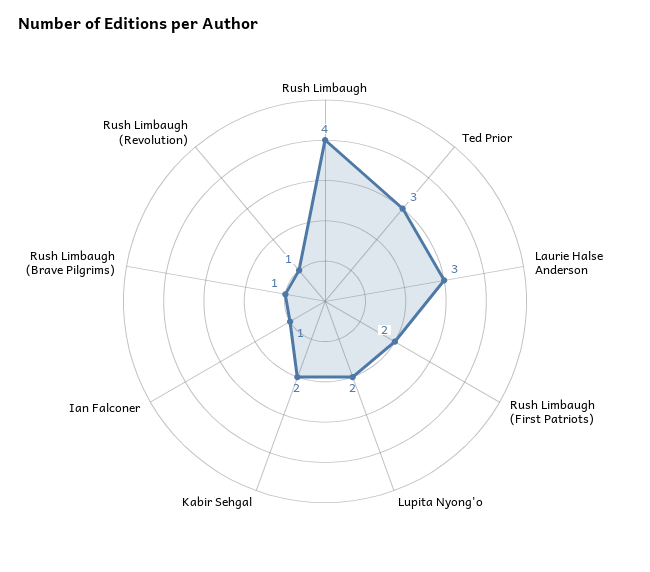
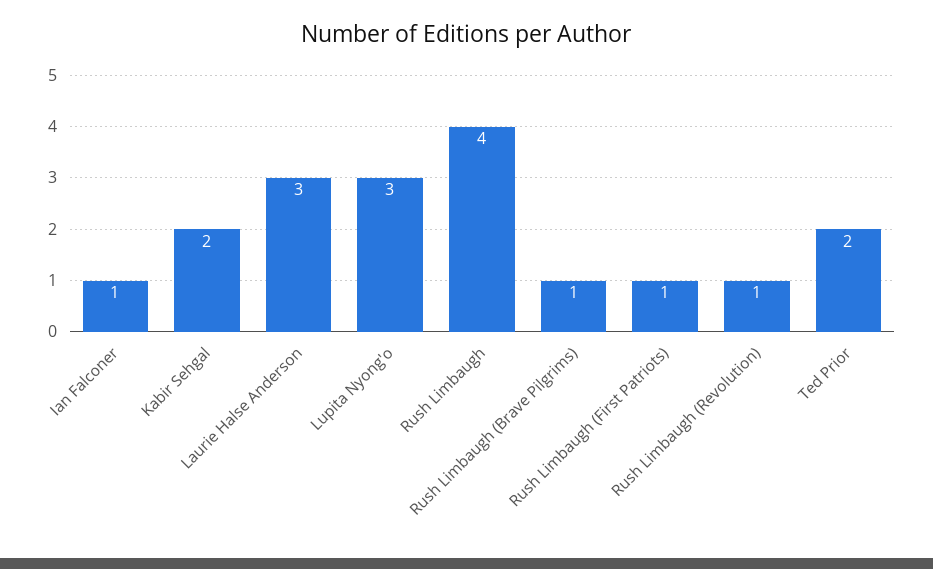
Ted Prior: 3 -> 2
Rush Limbaugh (First Patriots): 2 -> 1
Lupita Nyong'o: 2 -> 3

